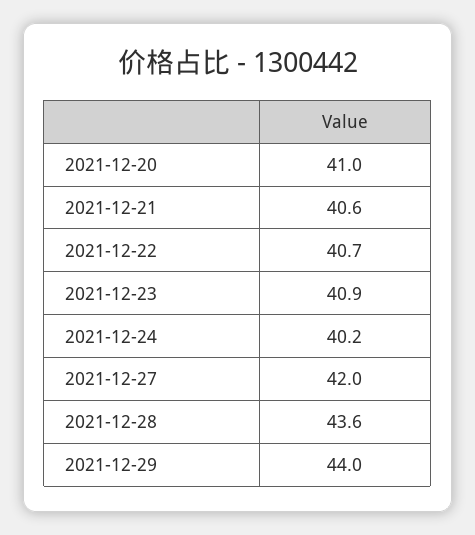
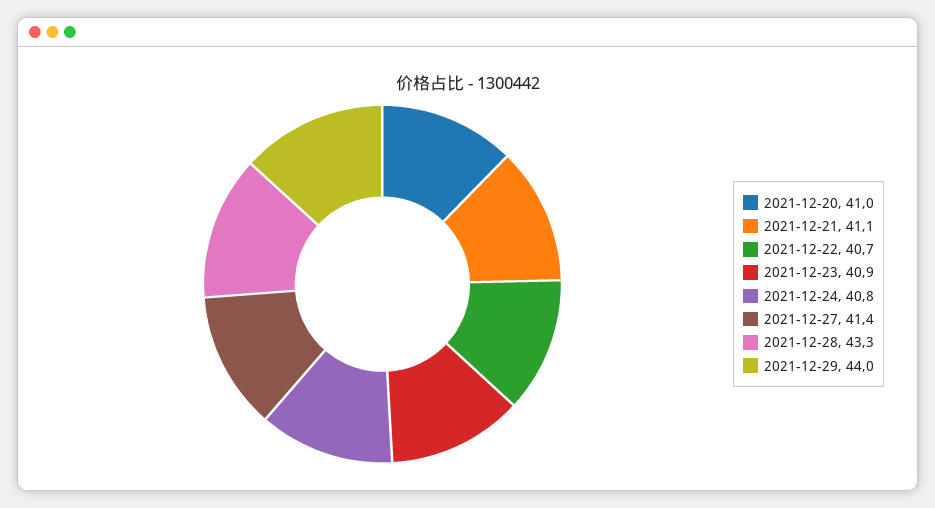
2021-12-21: 40.6 -> 41.1
2021-12-24: 40.2 -> 40.8
2021-12-27: 42 -> 41.4
2021-12-28: 43.6 -> 43.3

